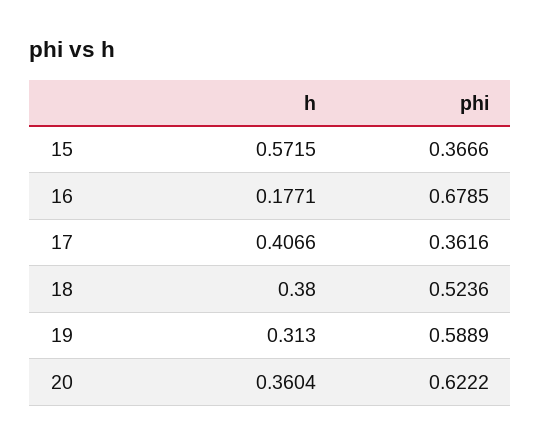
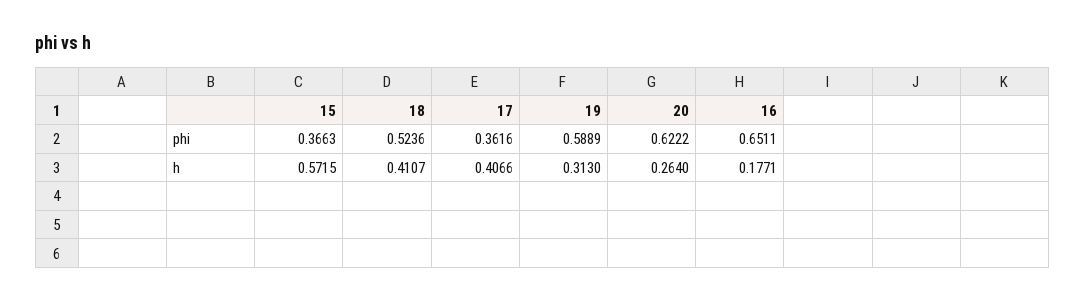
phi, 15: 0.3666 -> 0.3663
phi, 16: 0.6785 -> 0.6511
h, 18: 0.38 -> 0.4107
h, 20: 0.3604 -> 0.264

